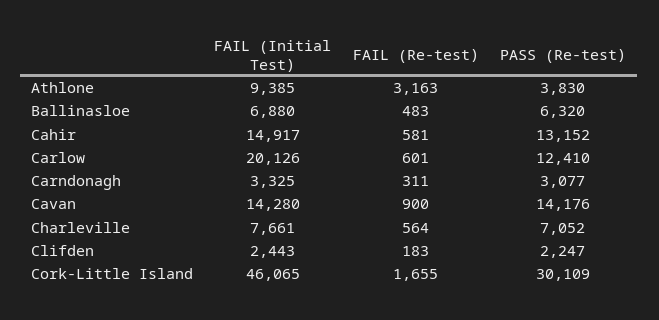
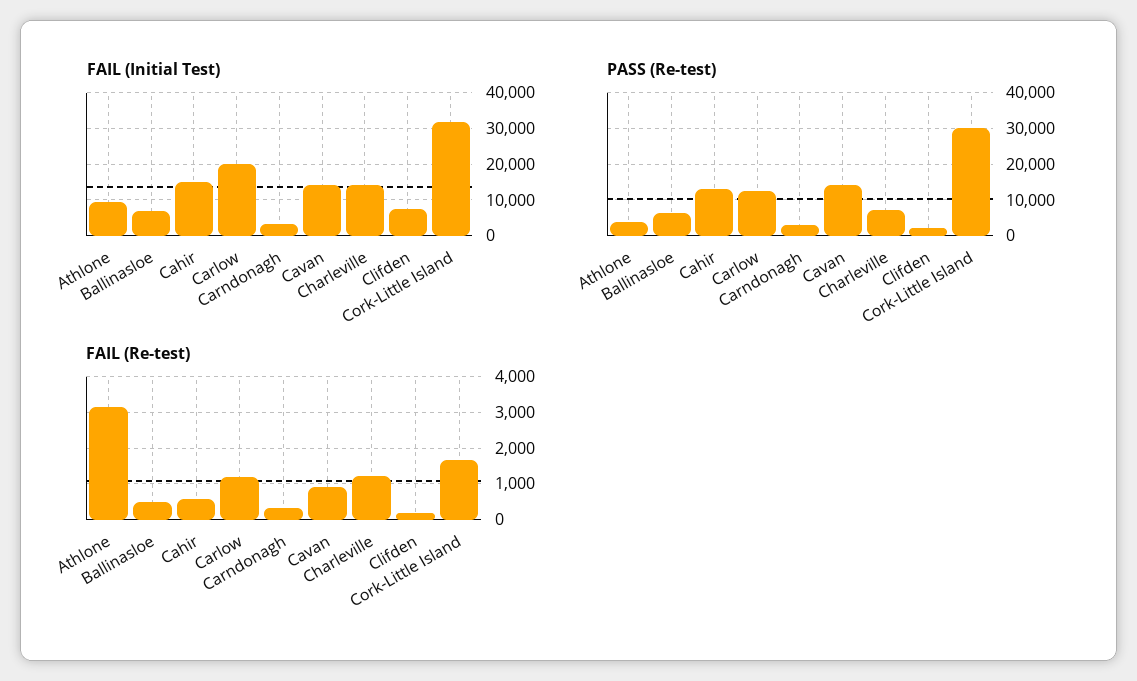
FAIL (Re-test), Carlow: 601 -> 1200
FAIL (Initial Test), Charleville: 7661 -> 14000
FAIL (Re-test), Charleville: 564 -> 1200
FAIL (Initial Test), Clifden: 2443 -> 8000
FAIL (Initial Test), Cork-Little Island: 46065 -> 32000

